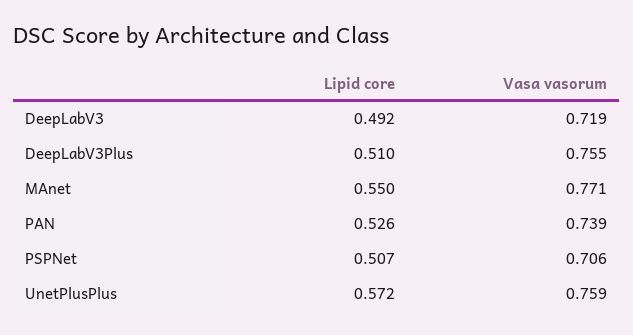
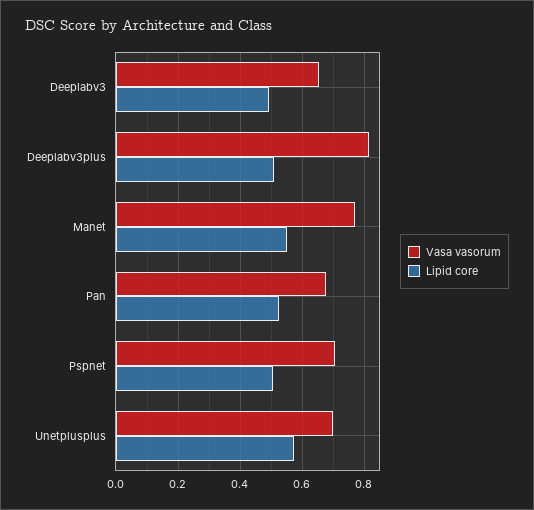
Vasa vasorum, DeepLabV3: 0.719 -> 0.66
Vasa vasorum, DeepLabV3Plus: 0.755 -> 0.82
Vasa vasorum, PAN: 0.739 -> 0.68
Vasa vasorum, UnetPlusPlus: 0.759 -> 0.7

